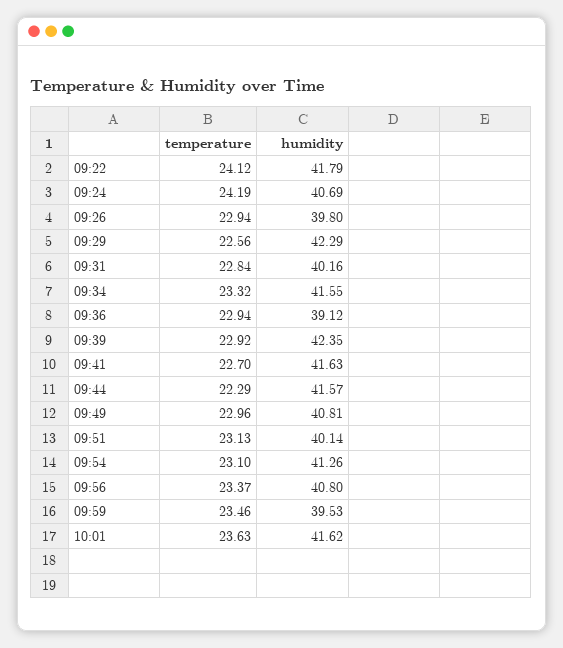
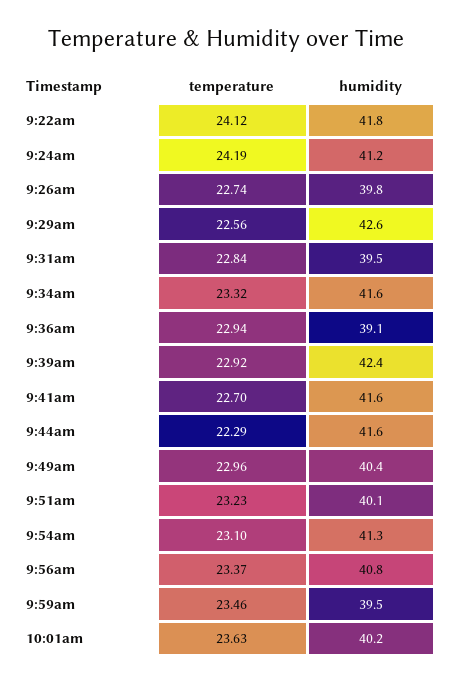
humidity, 09:24: 40.69 -> 41.2
temperature, 09:26: 22.94 -> 22.74
humidity, 09:29: 42.29 -> 42.6
humidity, 09:31: 40.16 -> 39.5
humidity, 09:49: 40.81 -> 40.4
temperature, 09:51: 23.13 -> 23.23
humidity, 10:01: 41.62 -> 40.2

